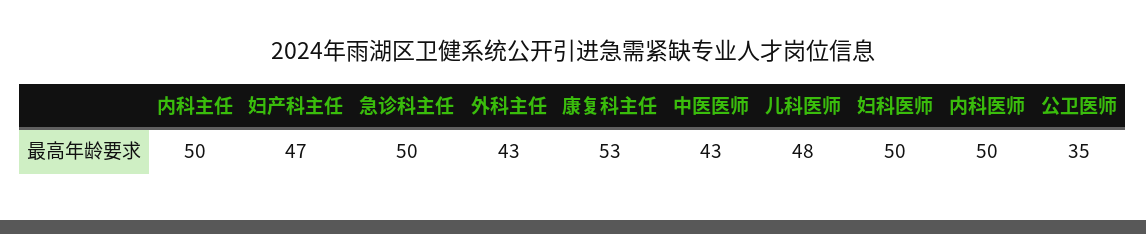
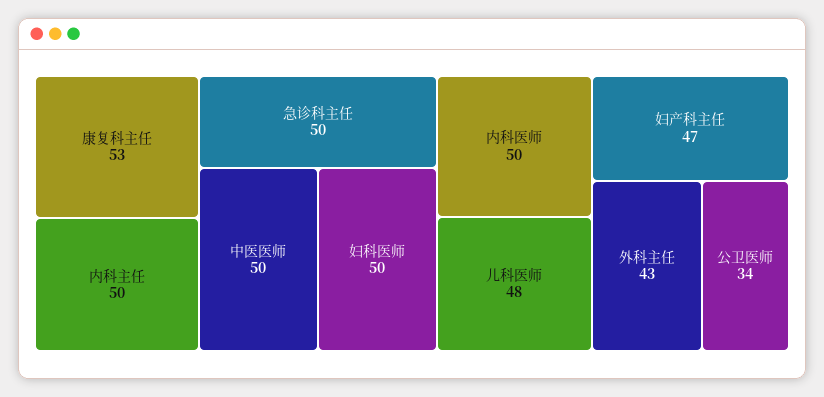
中医医师: 43 -> 50
公卫医师: 35 -> 34

